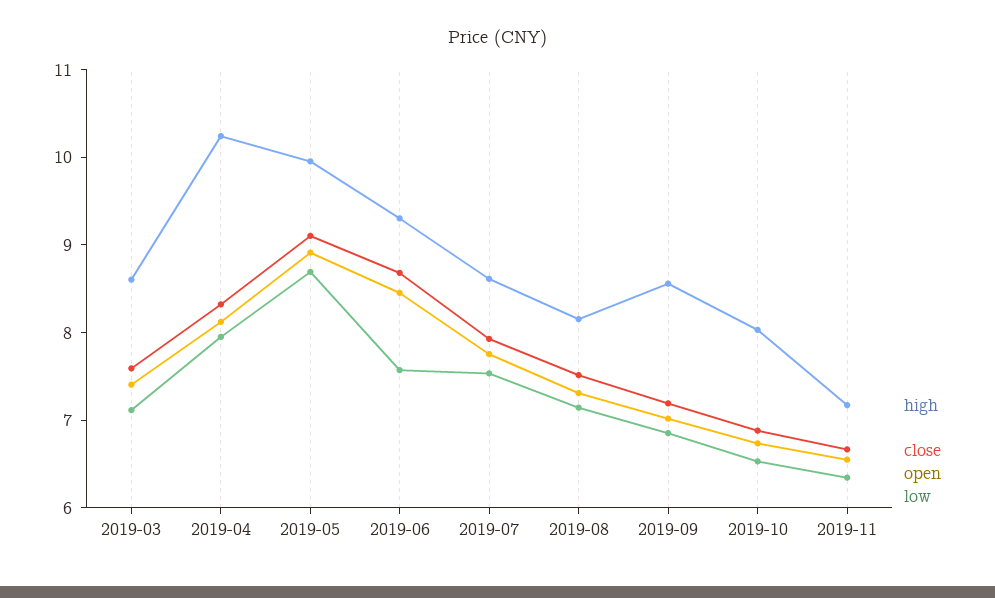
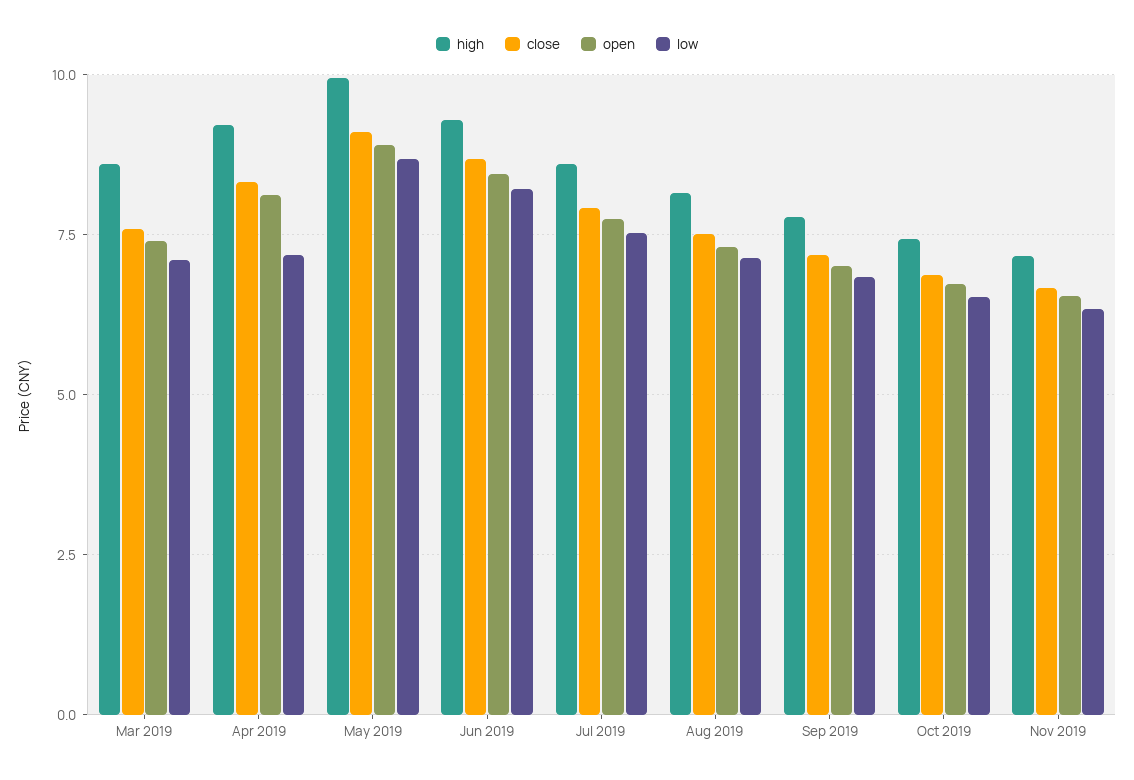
high, 2019-04: 10.2 -> 9.25
low, 2019-04: 8 -> 7.25
low, 2019-06: 7.6 -> 8.25
high, 2019-09: 8.6 -> 7.75
high, 2019-10: 8 -> 7.5

